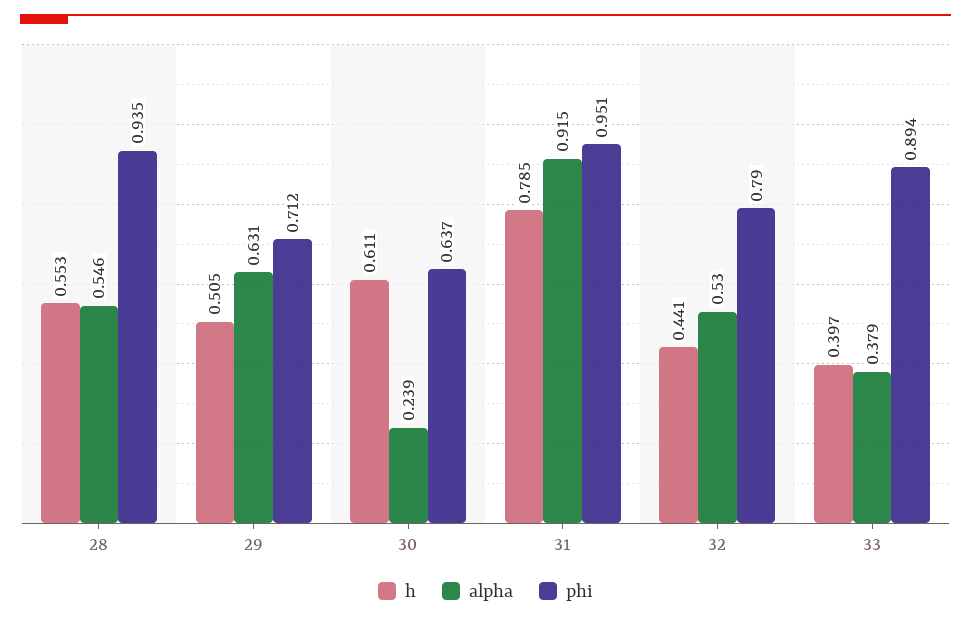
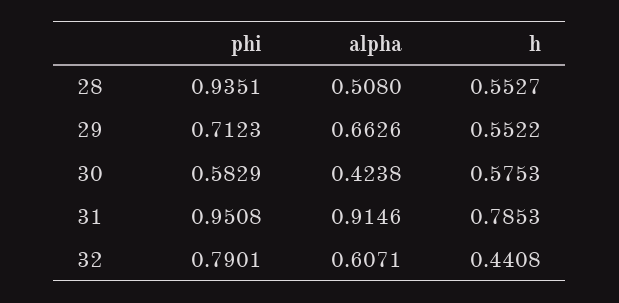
alpha, 28: 0.546 -> 0.508
h, 29: 0.505 -> 0.5522
alpha, 29: 0.631 -> 0.6626
h, 30: 0.611 -> 0.5753
alpha, 30: 0.239 -> 0.4238
phi, 30: 0.637 -> 0.5829
alpha, 32: 0.53 -> 0.6071
h, 33: 0.397 -> none
alpha, 33: 0.379 -> none
phi, 33: 0.894 -> none

